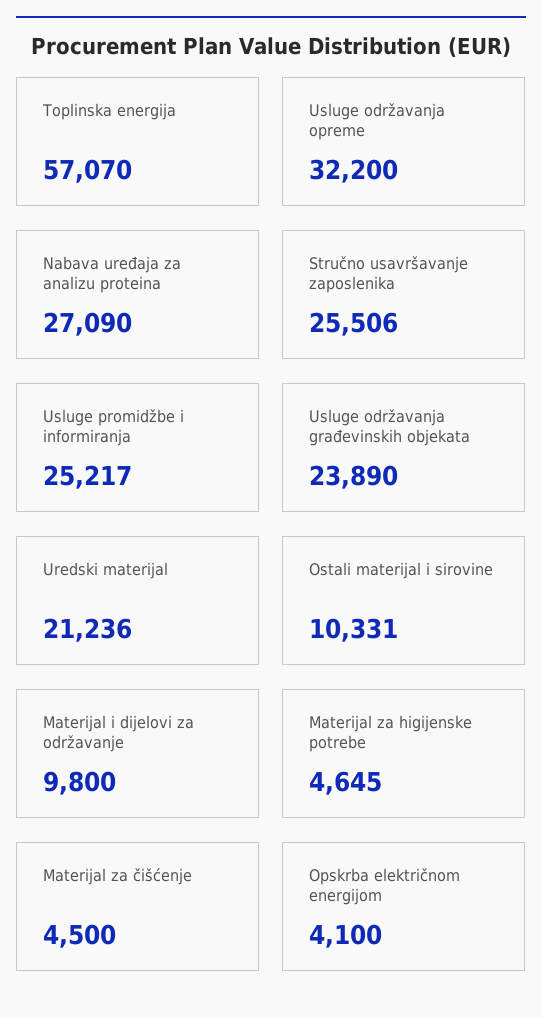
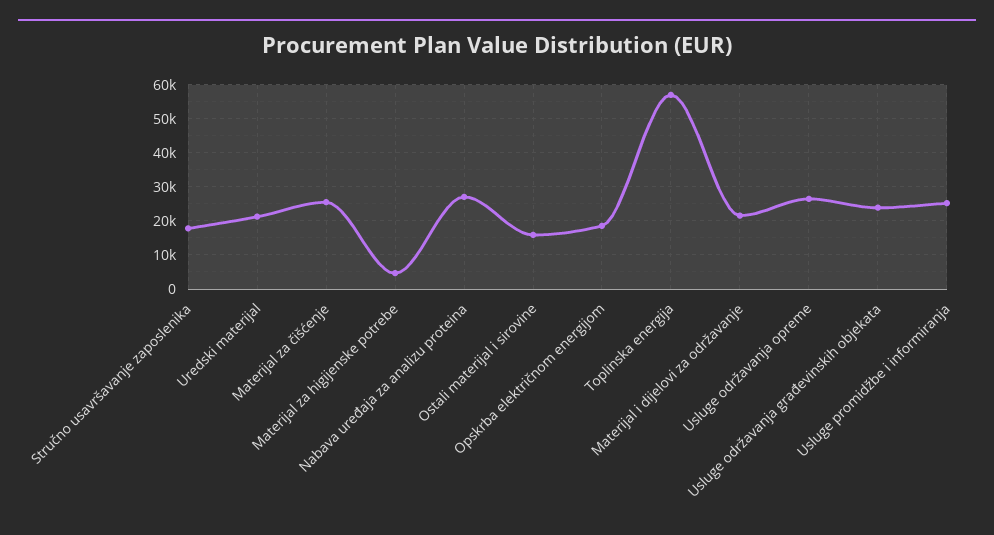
Usluge održavanja opreme: 32200 -> 26000
Stručno usavršavanje zaposlenika: 25506 -> 18000
Ostali materijal i sirovine: 10331 -> 16000
Materijal i dijelovi za održavanje: 9800 -> 22000
Materijal za čišćenje: 4500 -> 26000
Opskrba električnom energijom: 4100 -> 18000

